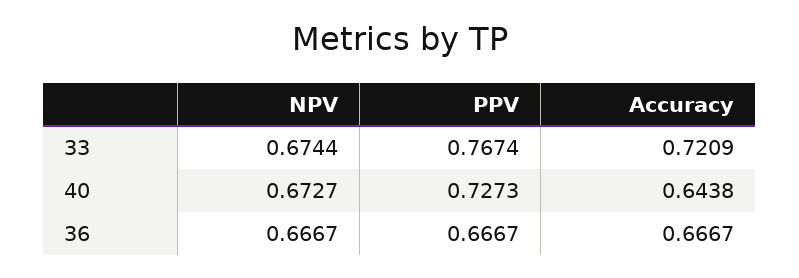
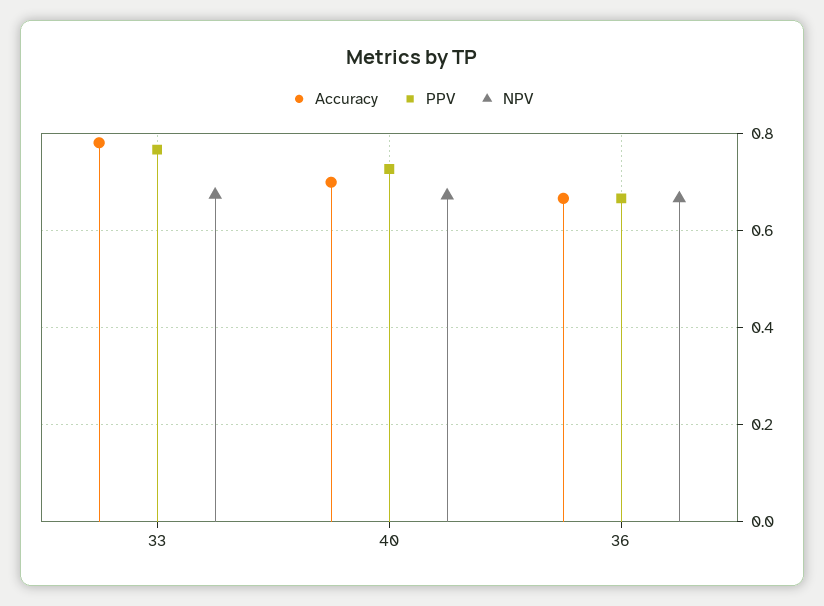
Accuracy, 33: 0.7209 -> 0.78
Accuracy, 40: 0.6438 -> 0.7

